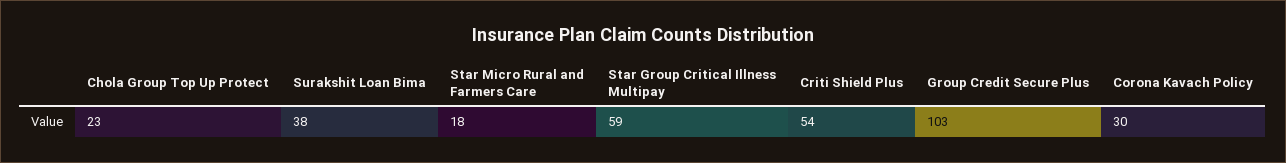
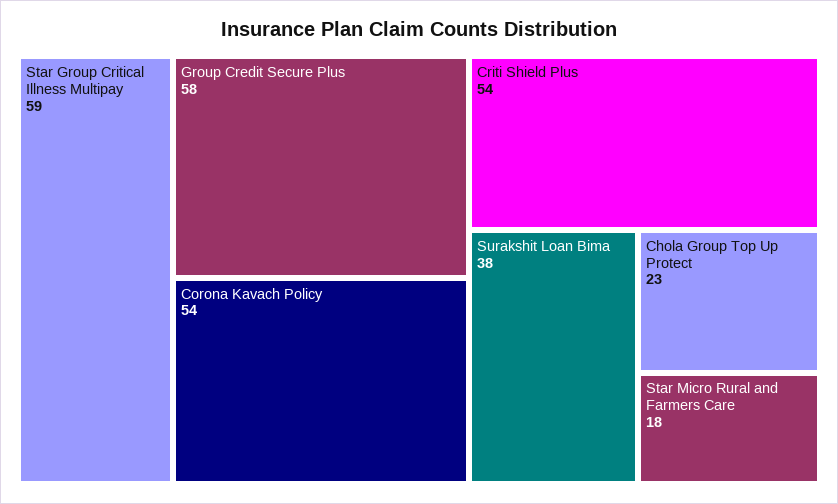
Group Credit Secure Plus: 103 -> 58
Corona Kavach Policy: 30 -> 54

